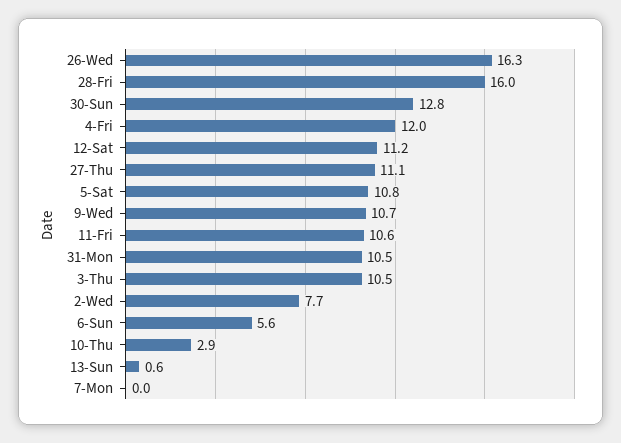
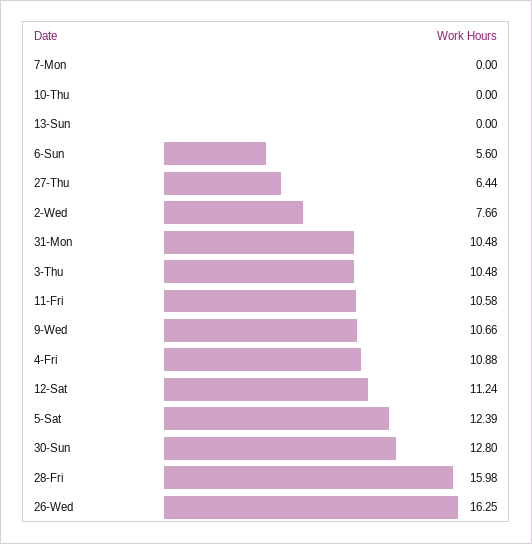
4-Fri: 12 -> 10.88
27-Thu: 11.1 -> 6.44
5-Sat: 10.8 -> 12.39
10-Thu: 2.9 -> 0
13-Sun: 0.6 -> 0

